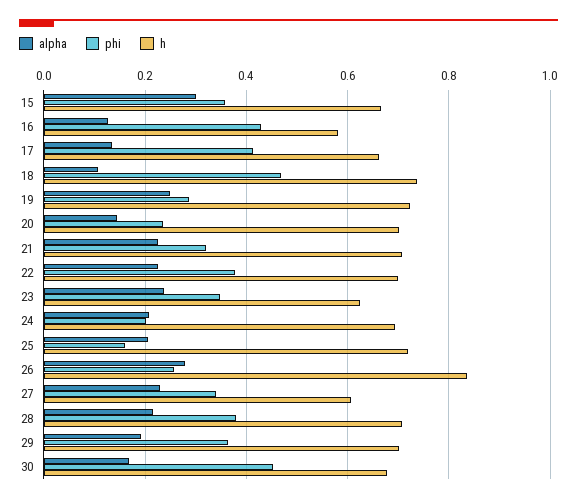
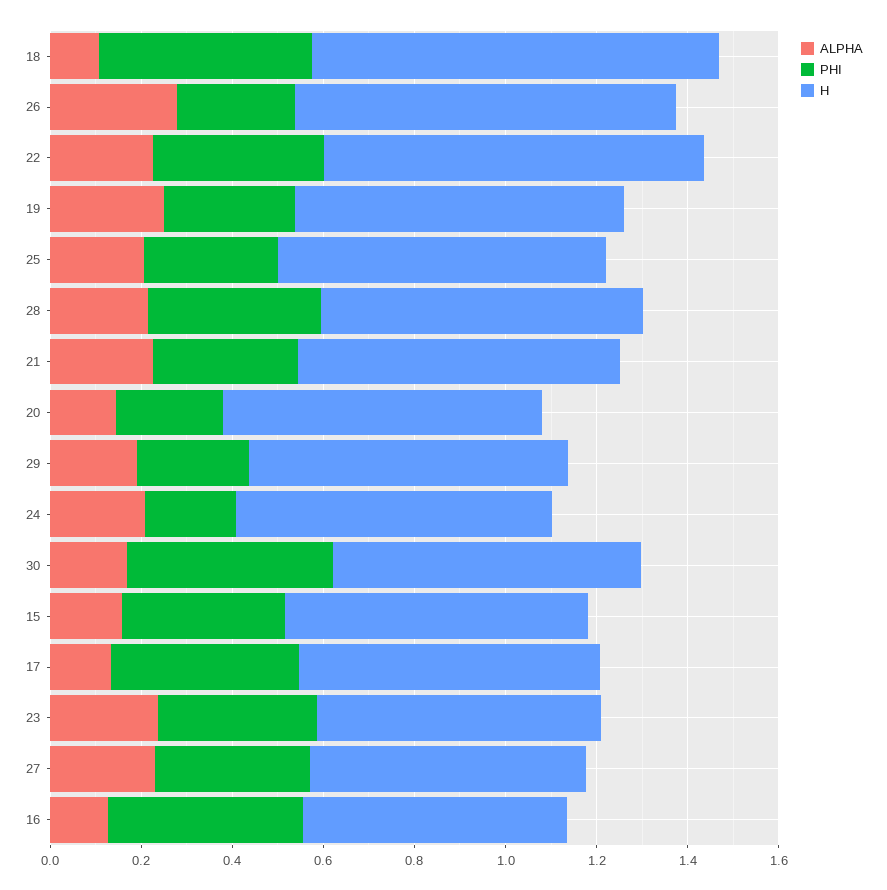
alpha, 15: 0.3 -> 0.15
h, 18: 0.74 -> 0.9
h, 22: 0.7 -> 0.85
phi, 25: 0.16 -> 0.3
phi, 29: 0.36 -> 0.25

